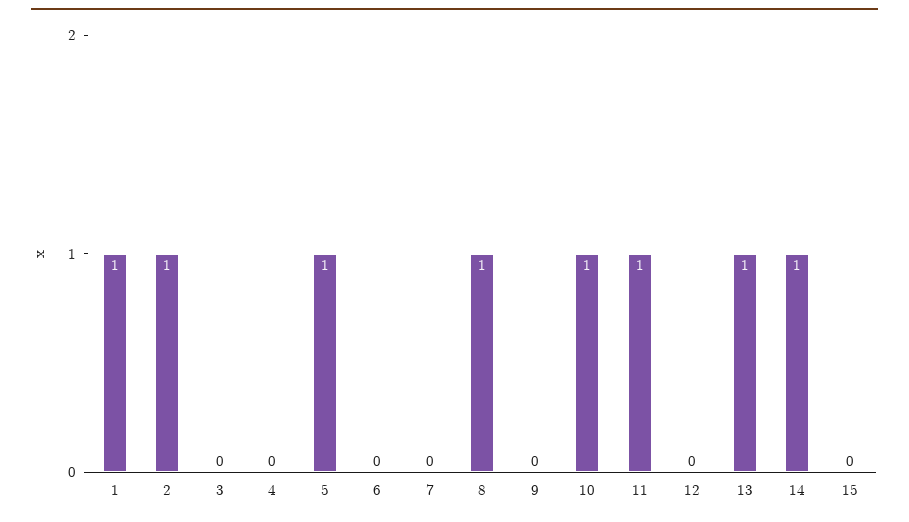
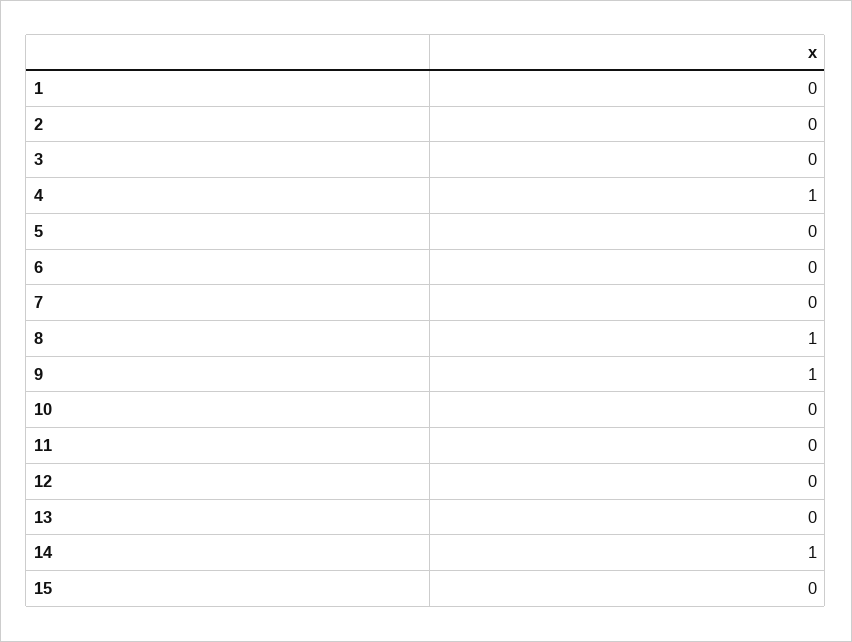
1: 1 -> 0
2: 1 -> 0
4: 0 -> 1
5: 1 -> 0
9: 0 -> 1
10: 1 -> 0
11: 1 -> 0
13: 1 -> 0

